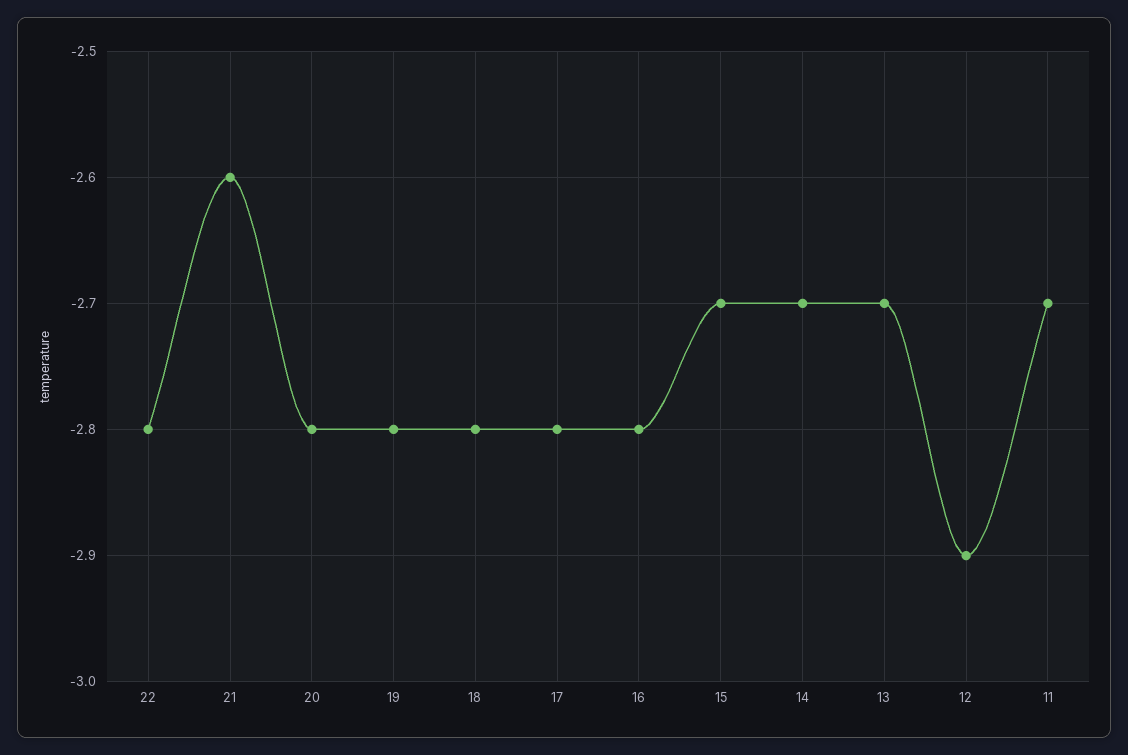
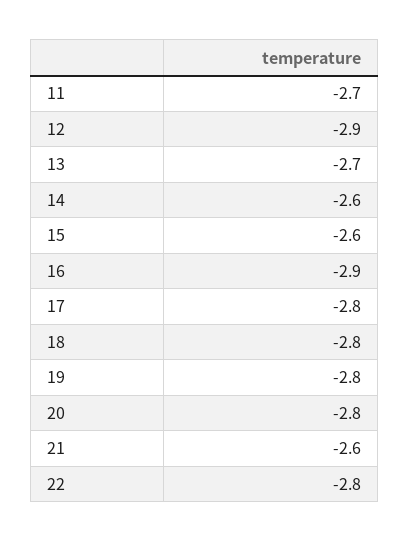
16: -2.8 -> -2.9
15: -2.7 -> -2.6
14: -2.7 -> -2.6

